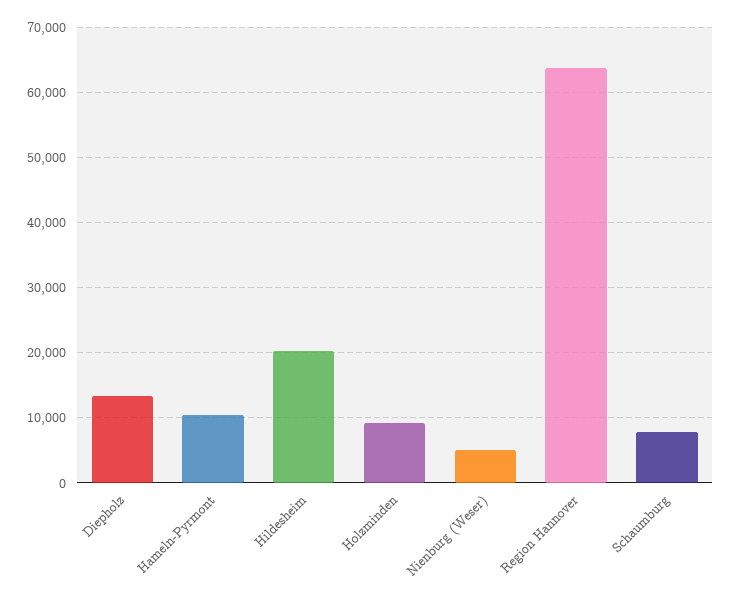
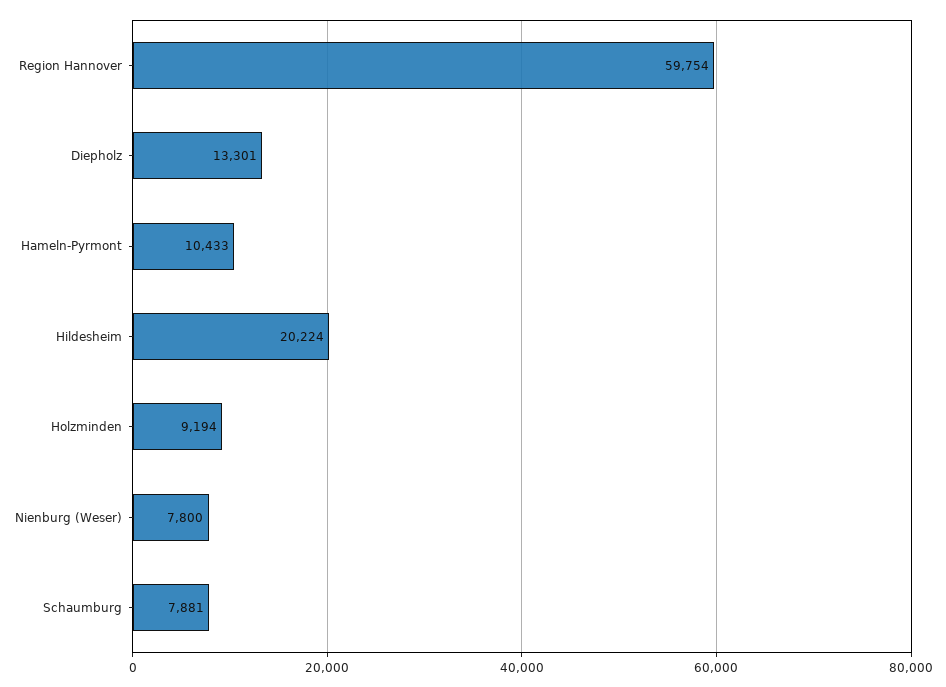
Nienburg (Weser): 5000 -> 7800
Region Hannover: 64000 -> 59754

